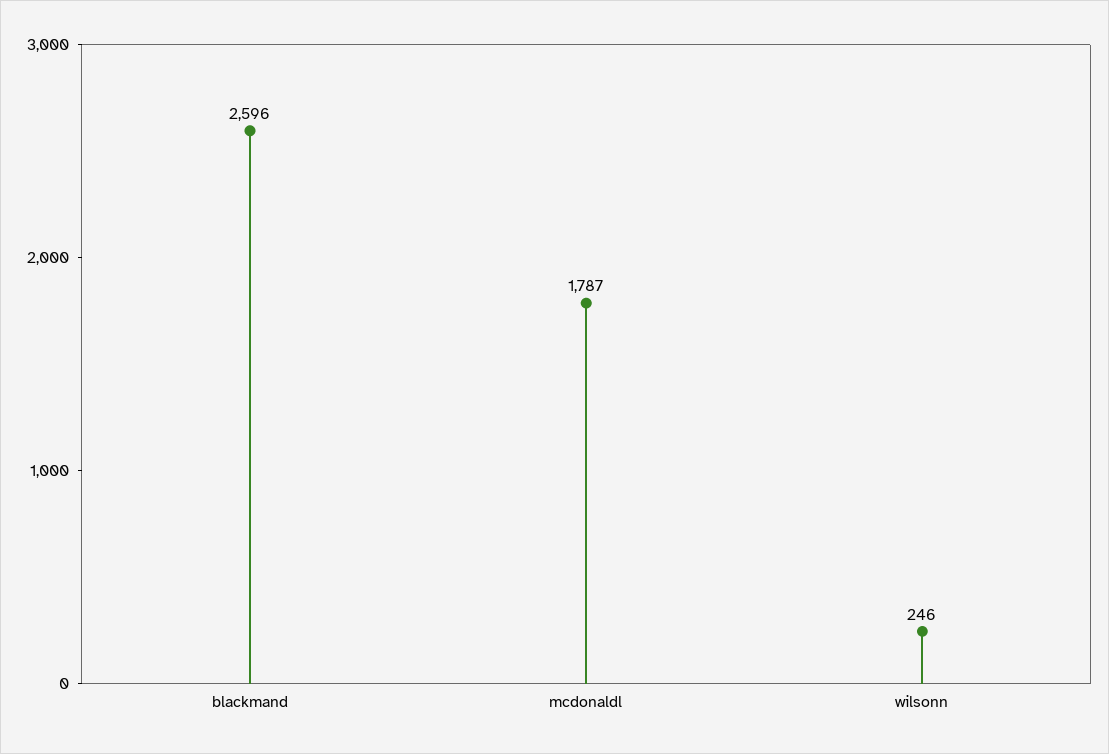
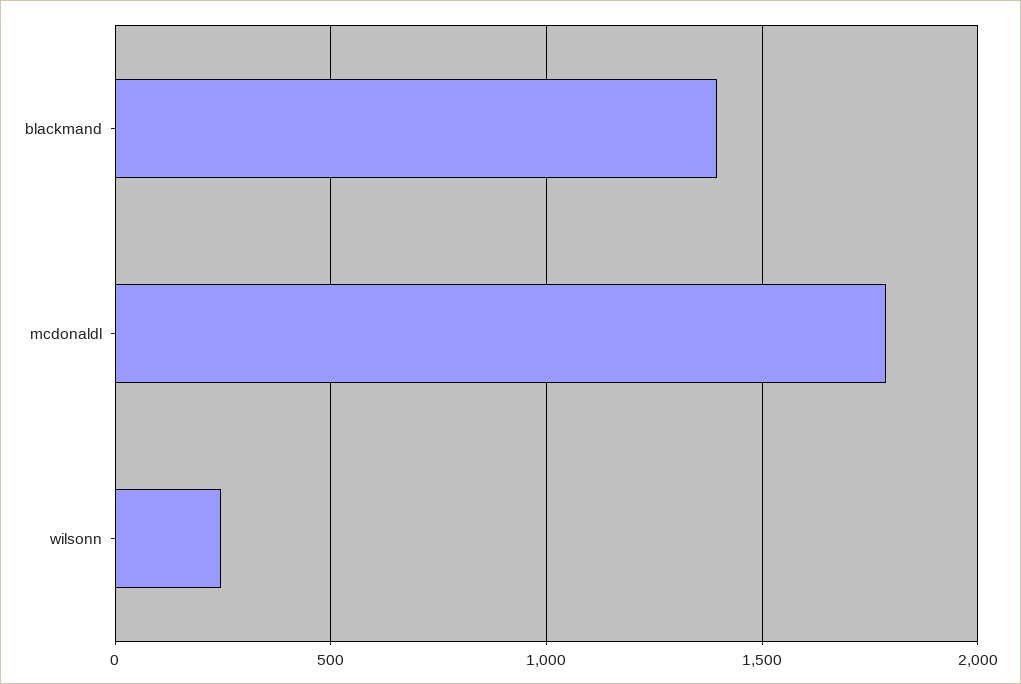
blackmand: 2596 -> 1400

